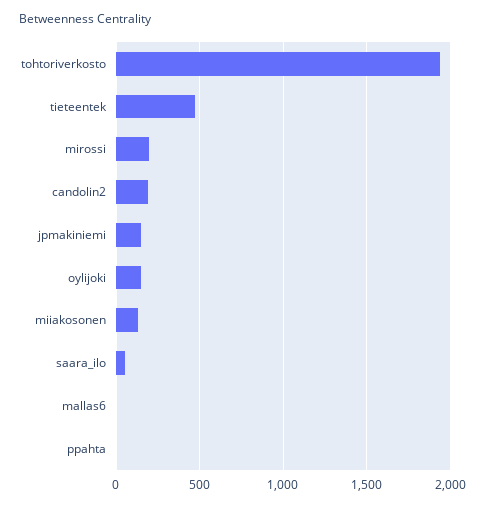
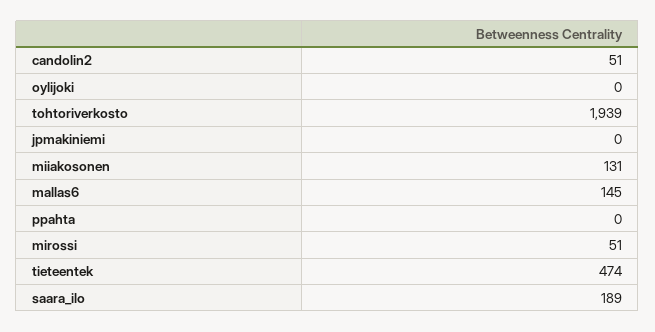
mirossi: 200 -> 51
candolin2: 200 -> 51
jpmakiniemi: 150 -> 0
oylijoki: 150 -> 0
saara_ilo: 50 -> 189
mallas6: 0 -> 145

